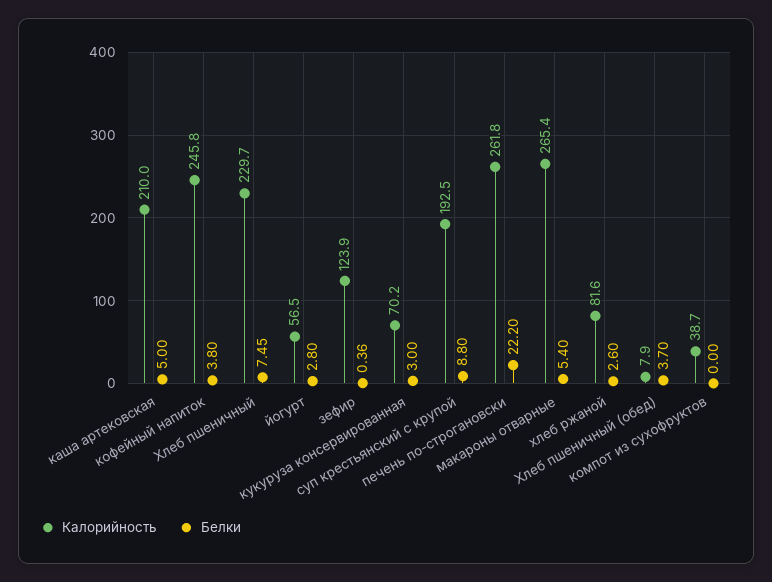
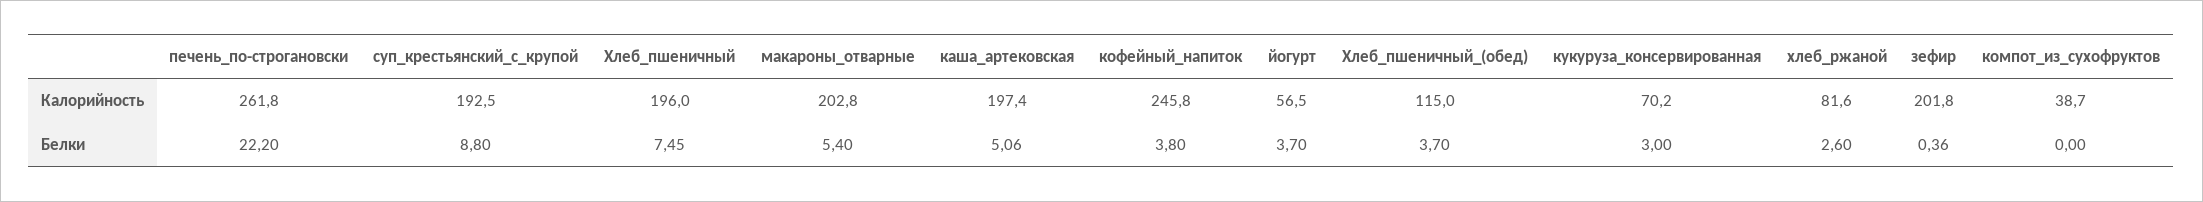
Калорийность, каша артековская: 210 -> 197.4
Белки, каша артековская: 5 -> 5.06
Калорийность, Хлеб пшеничный: 229.7 -> 196
Белки, йогурт: 2.8 -> 3.7
Калорийность, зефир: 123.9 -> 201.8
Калорийность, макароны отварные: 265.4 -> 202.8
Калорийность, Хлеб пшеничный (обед): 7.9 -> 115

